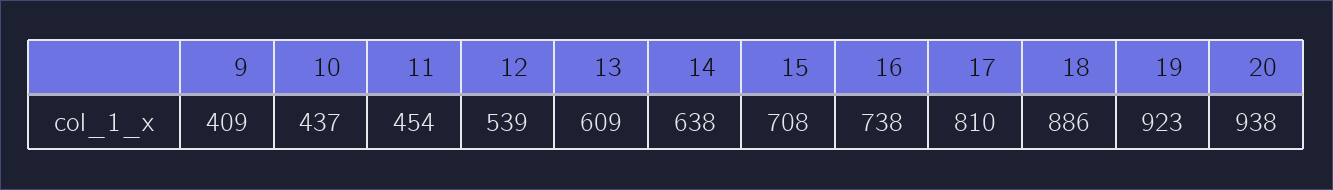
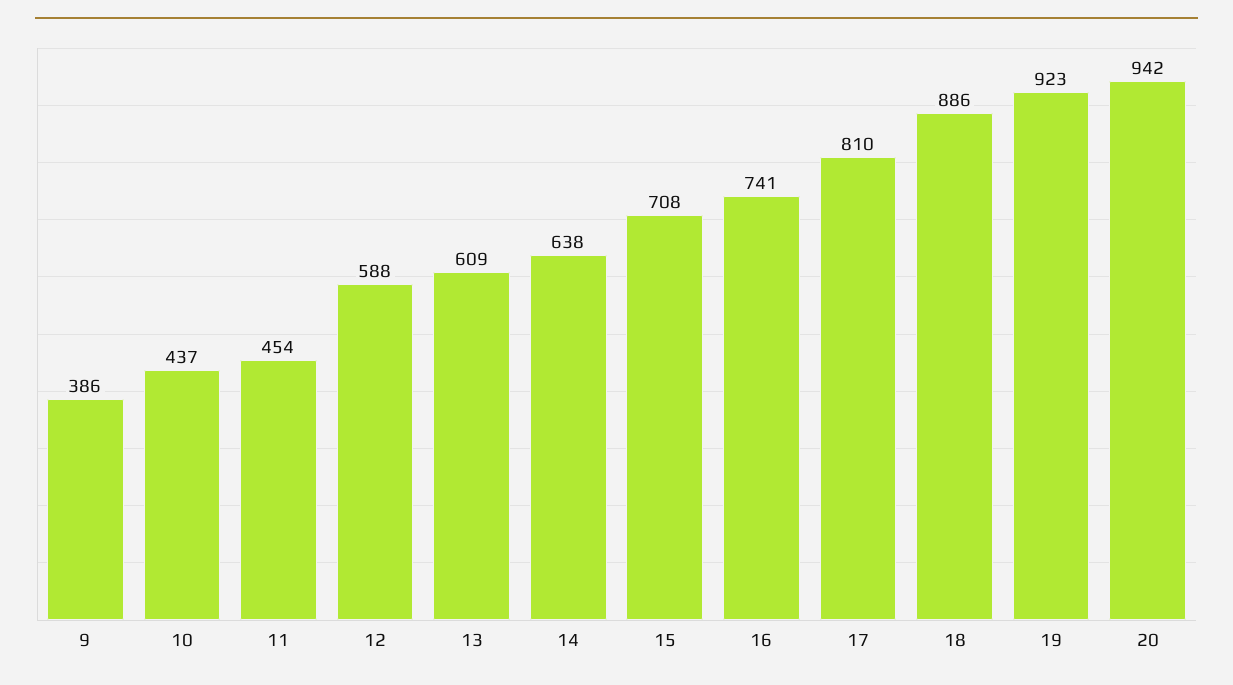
9: 409 -> 386
12: 539 -> 588
16: 738 -> 741
20: 938 -> 942

